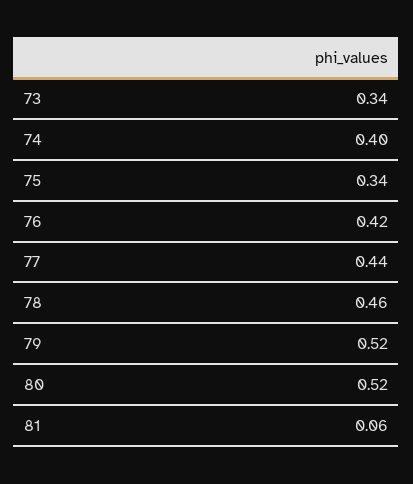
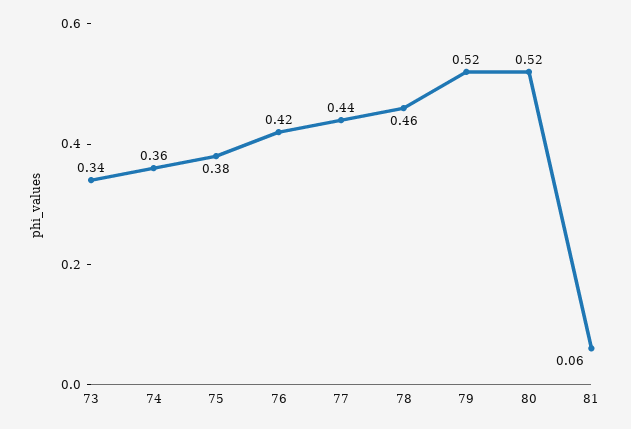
74: 0.4 -> 0.36
75: 0.34 -> 0.38

